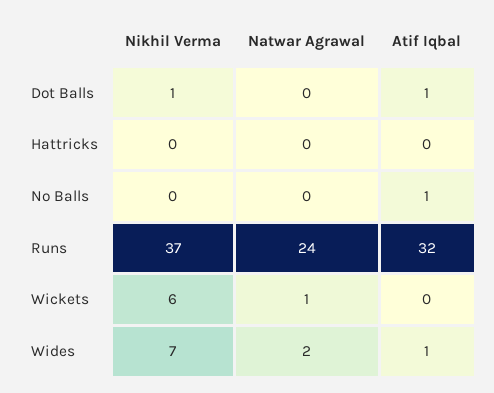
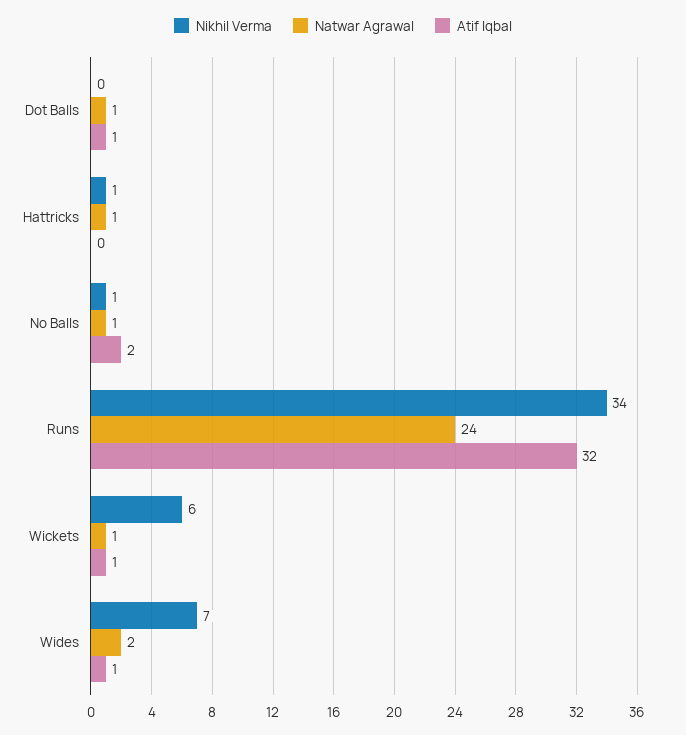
Nikhil Verma, Dot Balls: 1 -> 0
Natwar Agrawal, Dot Balls: 0 -> 1
Nikhil Verma, Hattricks: 0 -> 1
Natwar Agrawal, Hattricks: 0 -> 1
Nikhil Verma, No Balls: 0 -> 1
Natwar Agrawal, No Balls: 0 -> 1
Atif Iqbal, No Balls: 1 -> 2
Nikhil Verma, Runs: 37 -> 34
Atif Iqbal, Wickets: 0 -> 1

